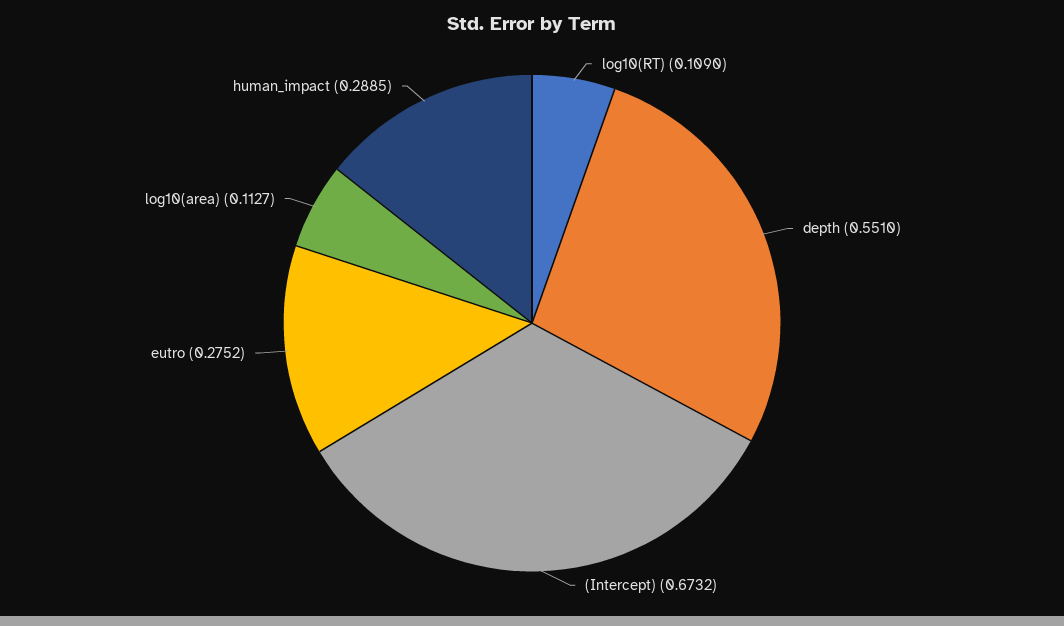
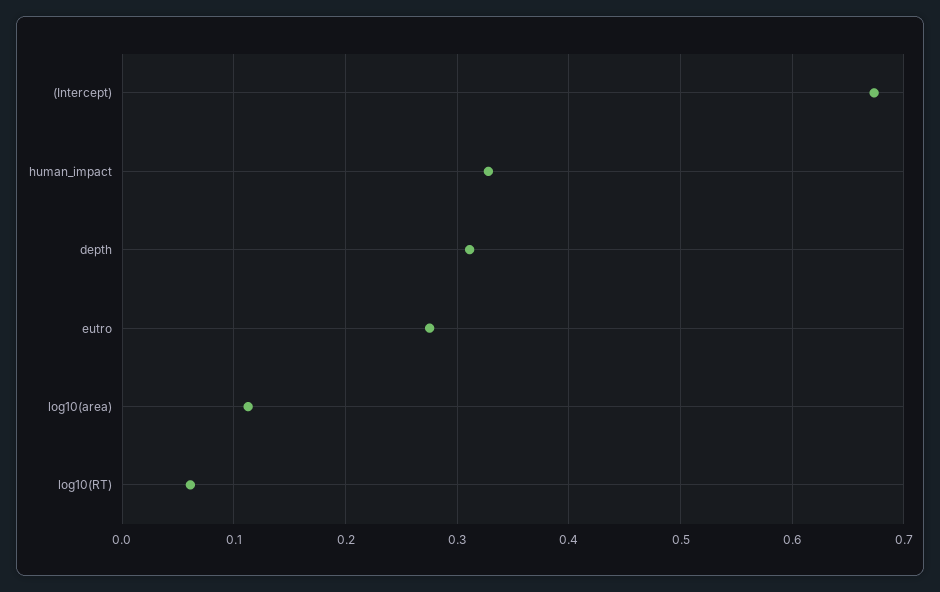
log10(RT): 0.109 -> 0.06
depth: 0.551 -> 0.31
human_impact: 0.2885 -> 0.33

